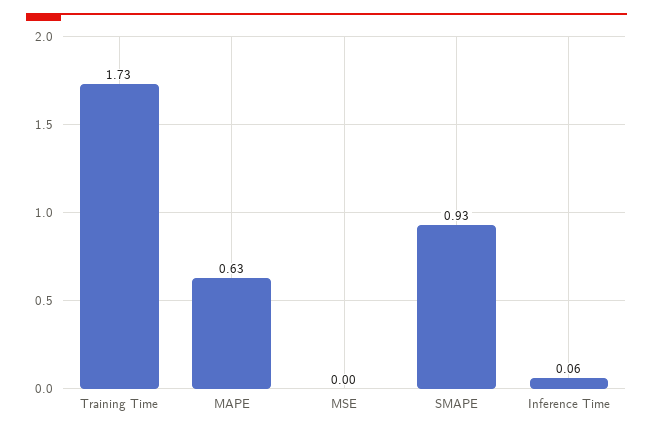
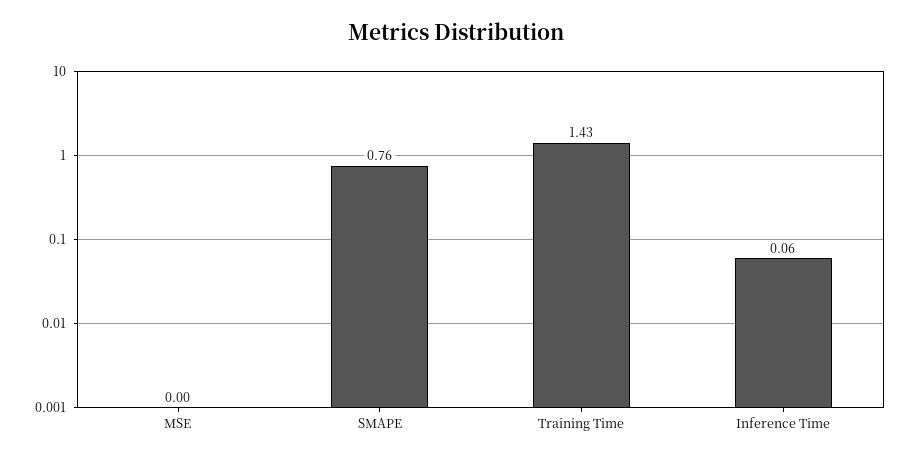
Training Time: 1.73 -> 1.43
MAPE: 0.63 -> none
SMAPE: 0.93 -> 0.76

